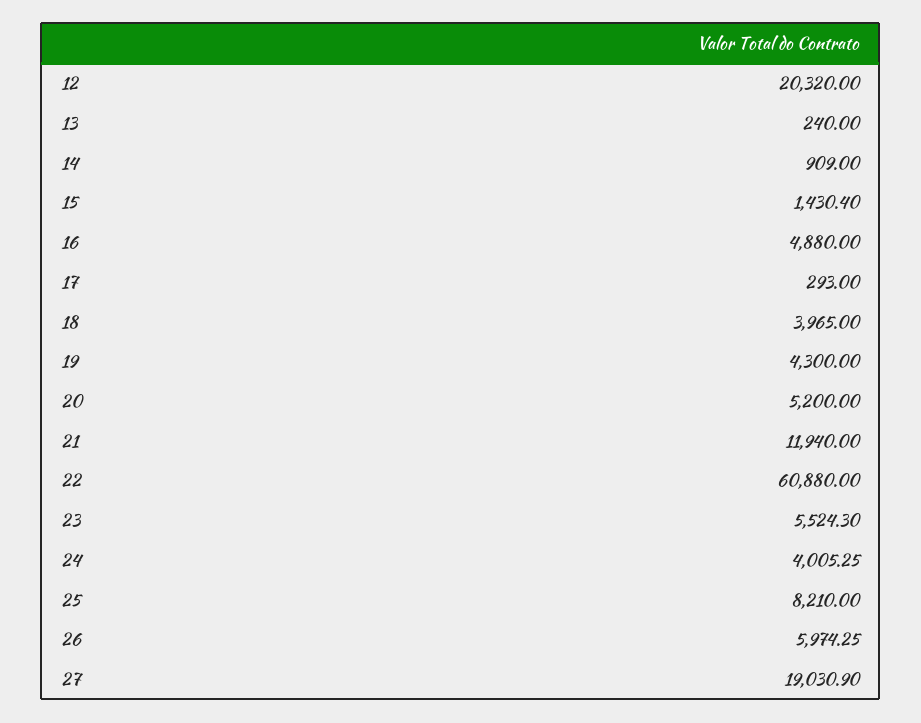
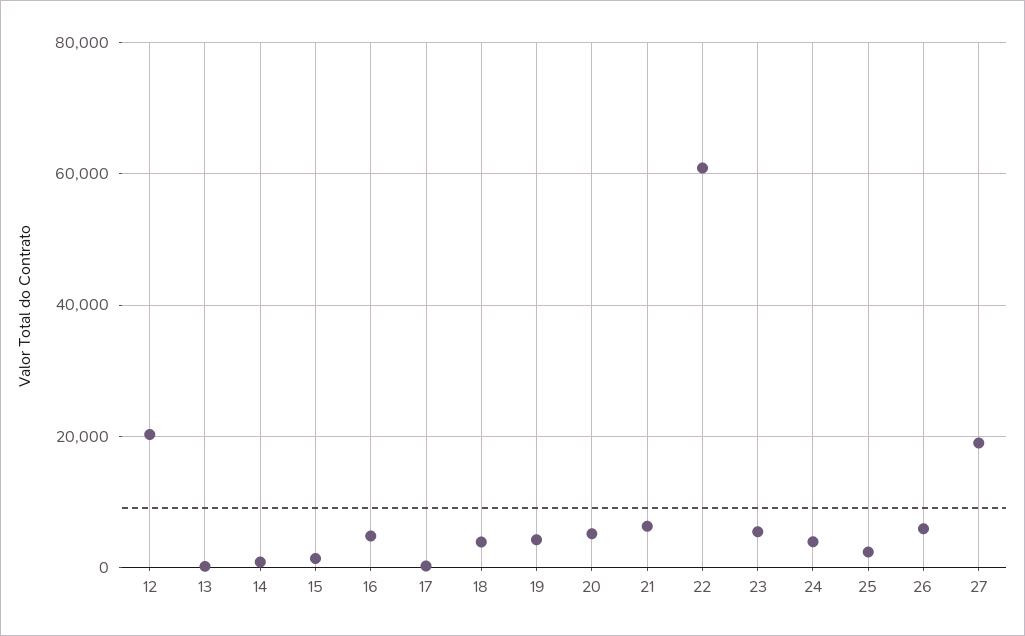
21: 11940 -> 6000
25: 8210 -> 2000

